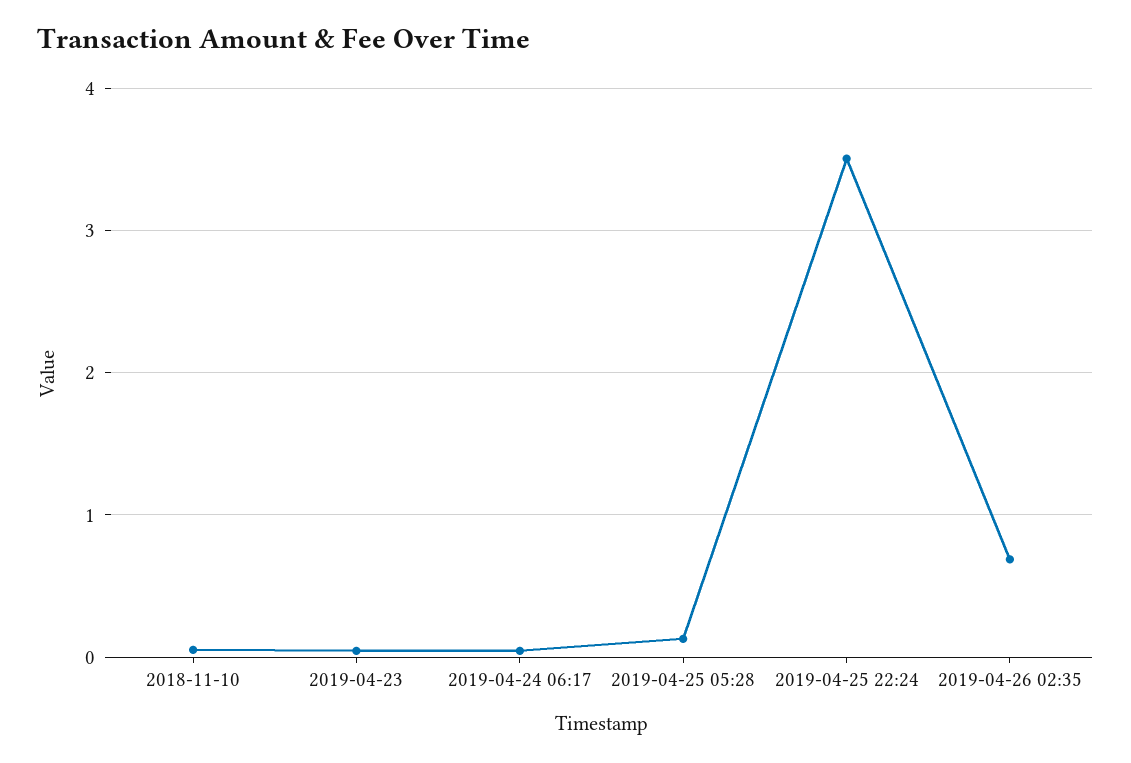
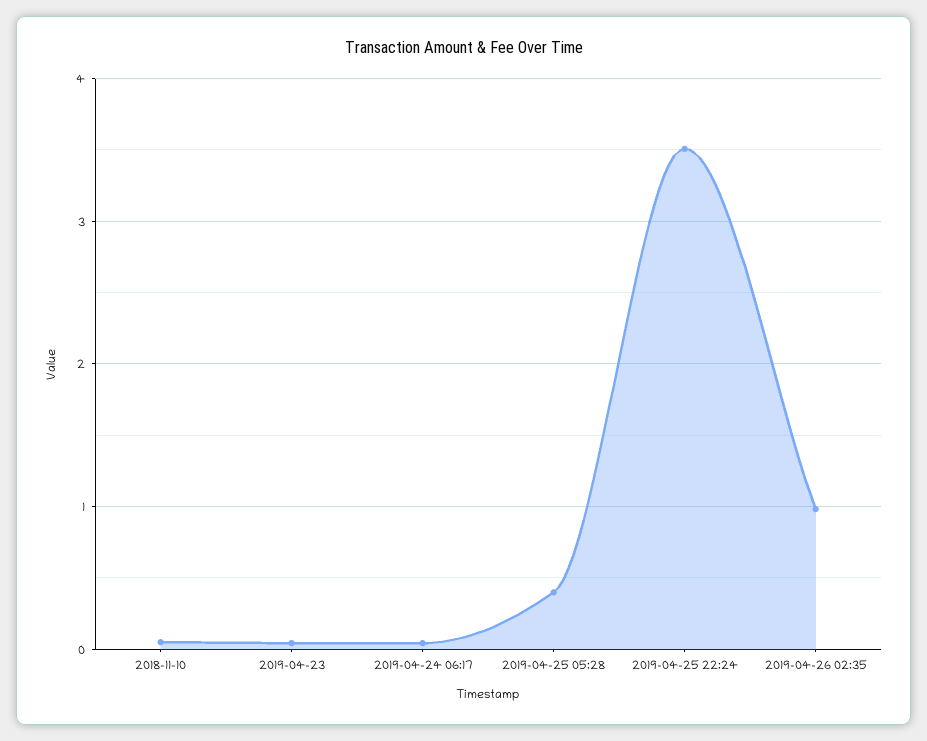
2019-04-25 05:28: 0.1 -> 0.4
2019-04-26 02:35: 0.7 -> 1

